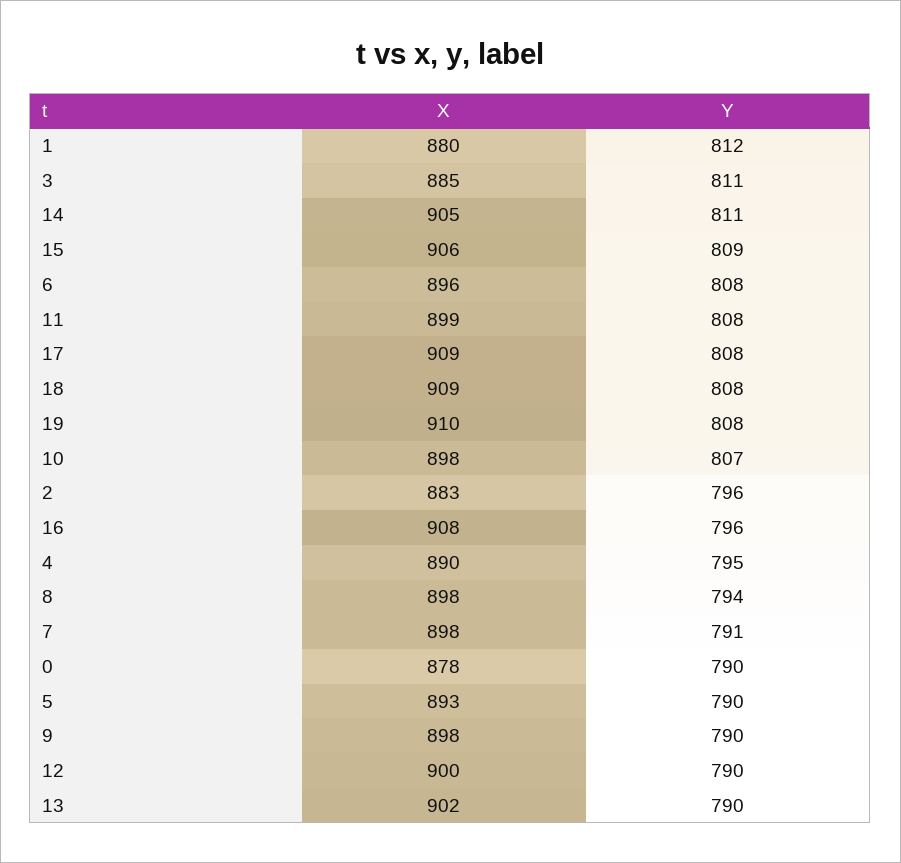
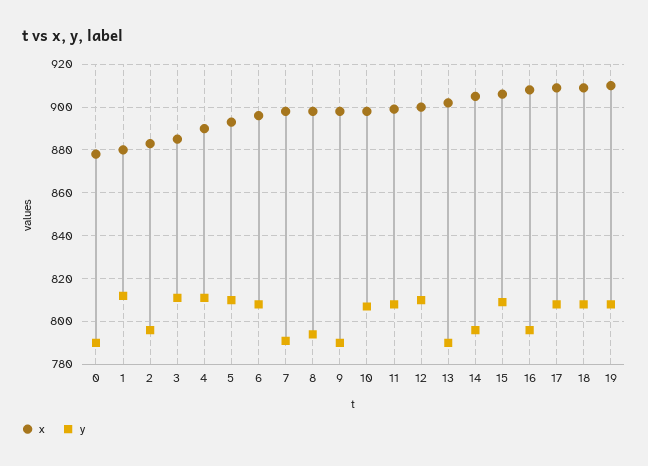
Y, 14: 811 -> 795
Y, 4: 795 -> 810
Y, 5: 790 -> 810
Y, 12: 790 -> 810

